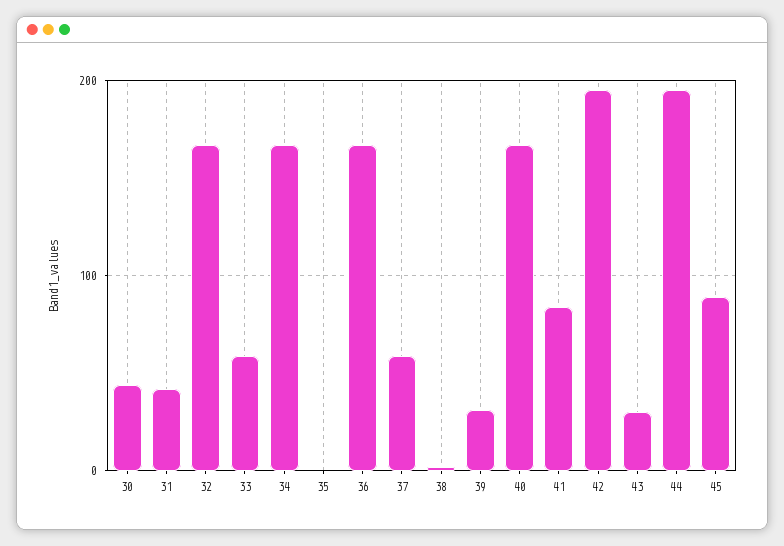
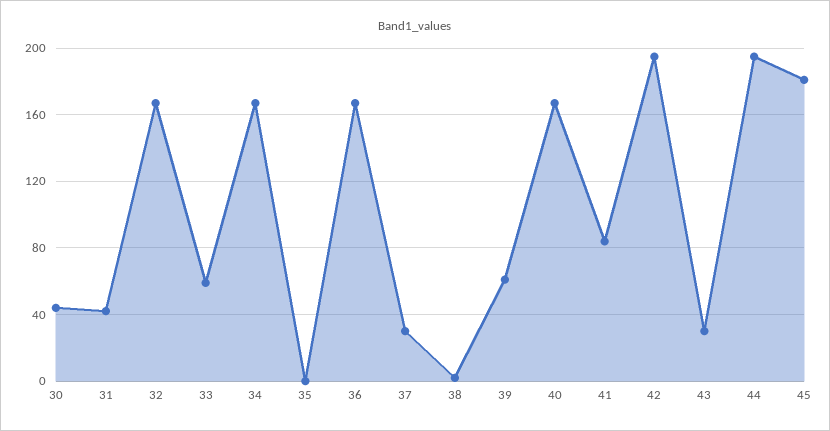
37: 60 -> 30
39: 30 -> 60
45: 90 -> 180

